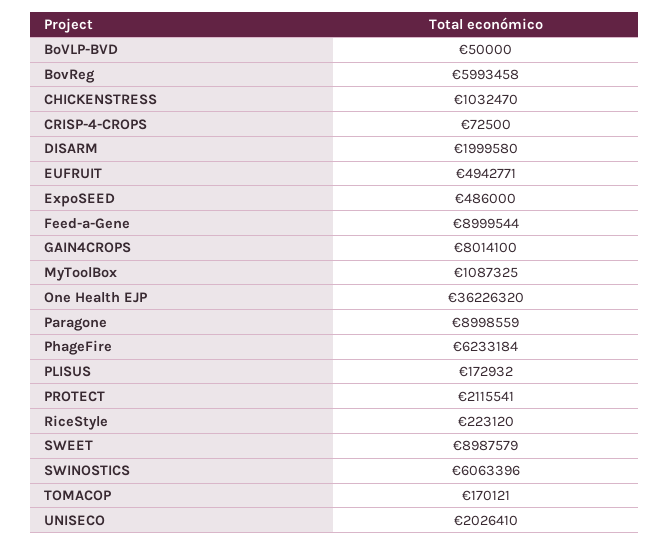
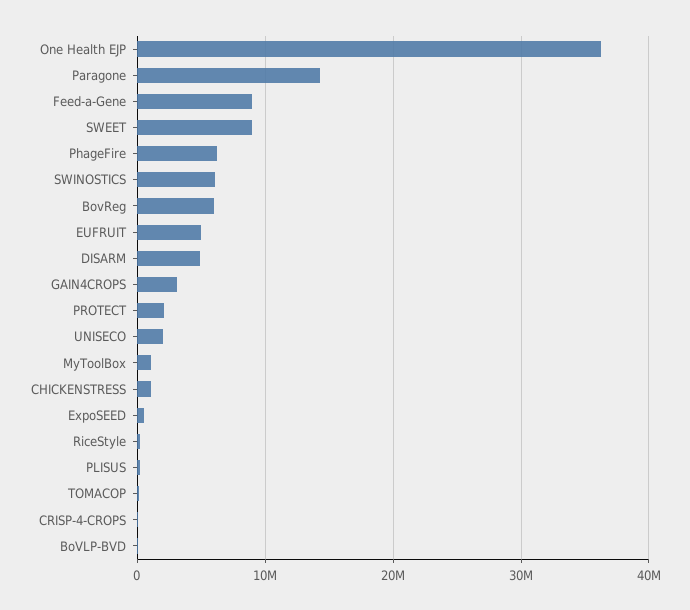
DISARM: 1999580 -> 5000000
GAIN4CROPS: 8014100 -> 3000000
Paragone: 8998559 -> 14000000

